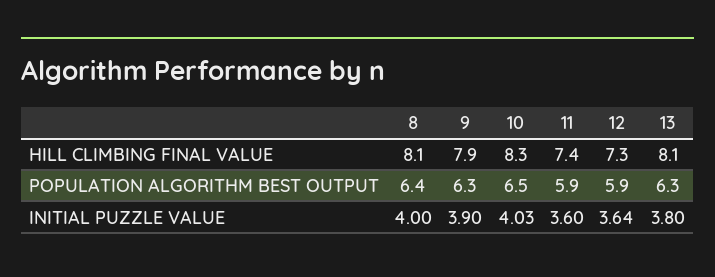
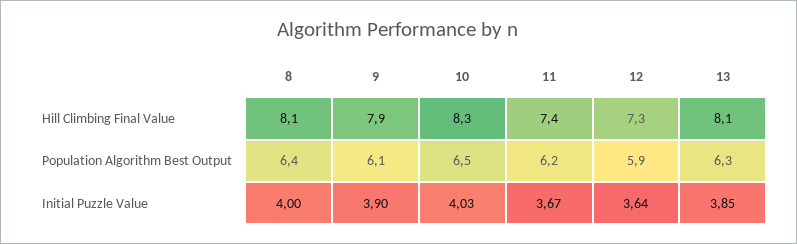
9, POPULATION ALGORITHM BEST OUTPUT: 6.3 -> 6.1
11, POPULATION ALGORITHM BEST OUTPUT: 5.9 -> 6.2
11, INITIAL PUZZLE VALUE: 3.6 -> 3.67
13, INITIAL PUZZLE VALUE: 3.8 -> 3.85

